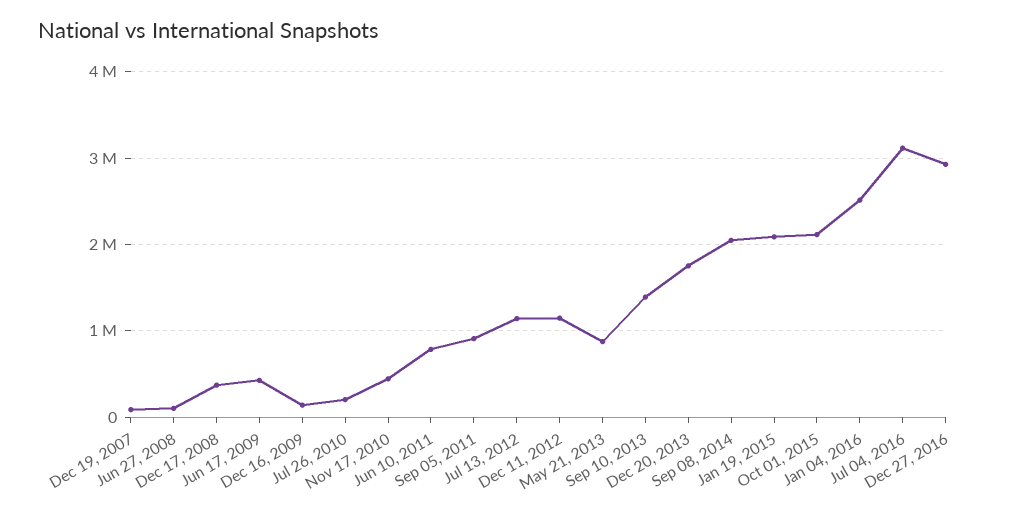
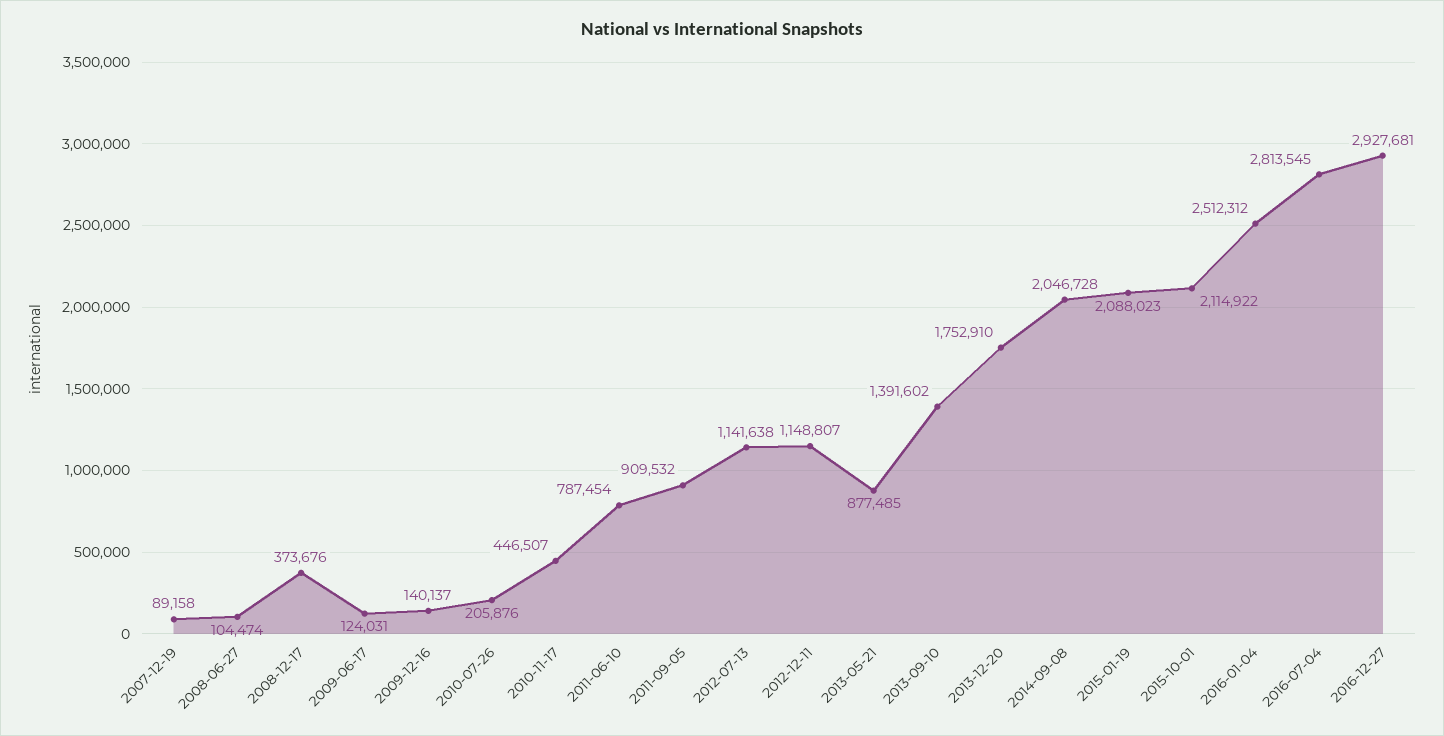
Jun 17, 2009: 400000 -> 124031
Jul 04, 2016: 3100000 -> 2813545

